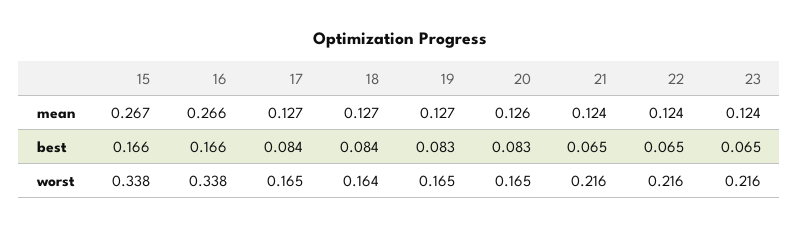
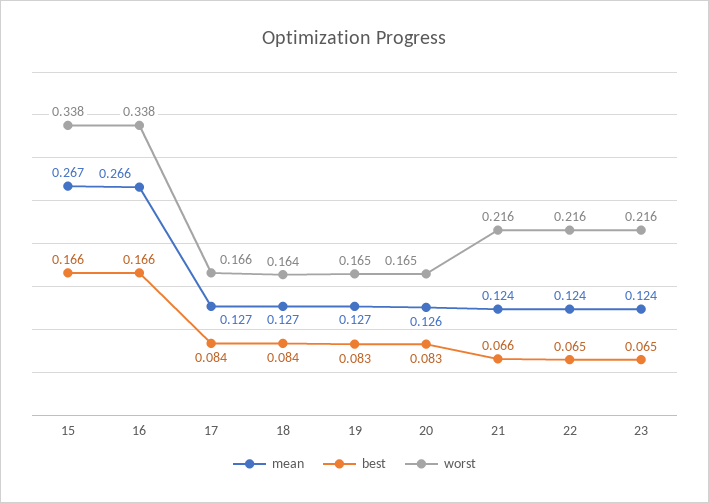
best, 21: 0.065 -> 0.066
worst, 17: 0.165 -> 0.166

